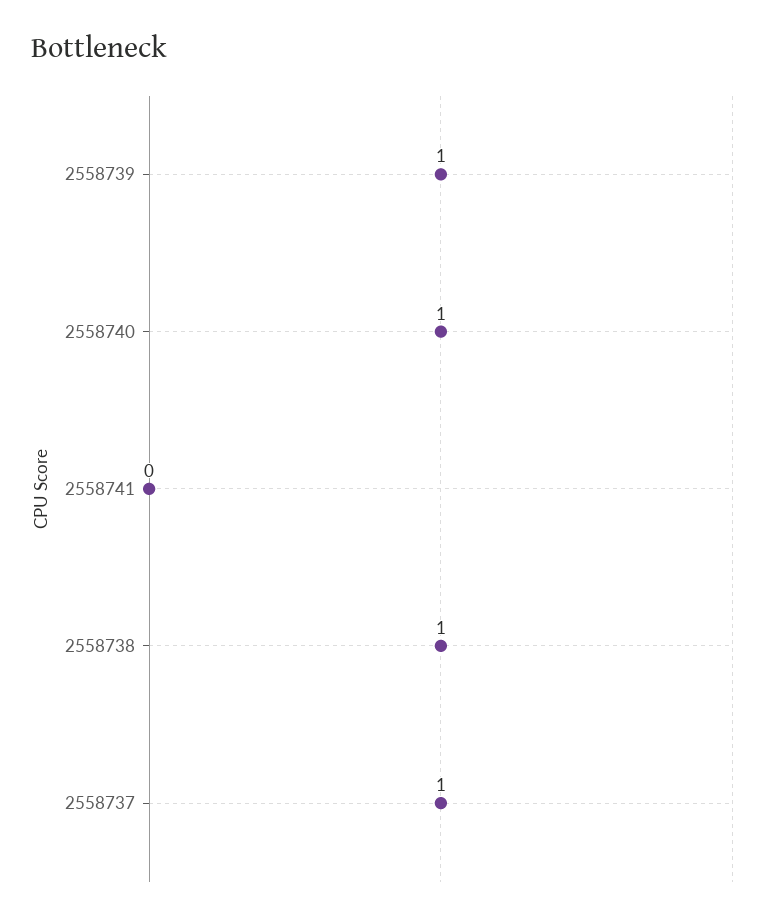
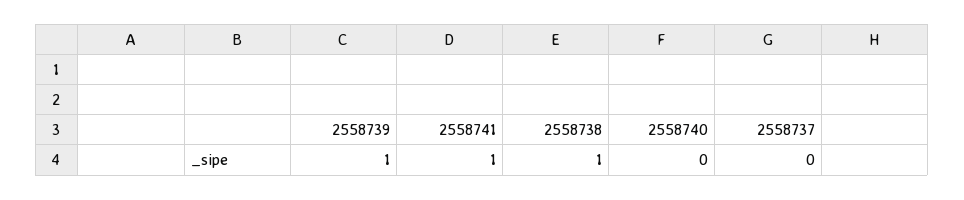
2558740: 1 -> 0
2558741: 0 -> 1
2558737: 1 -> 0

